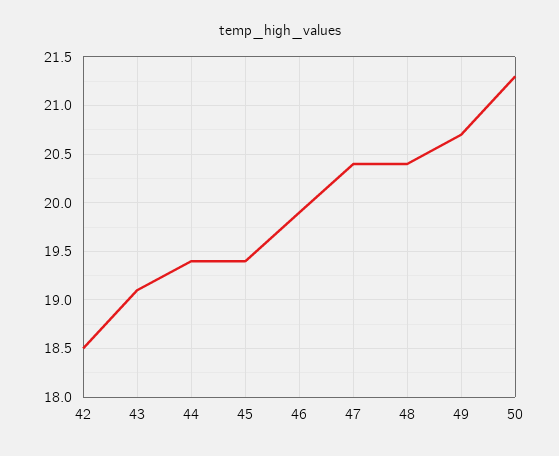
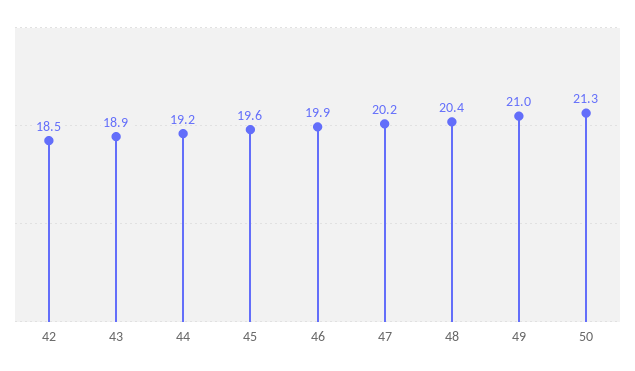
43: 19.1 -> 18.9
44: 19.4 -> 19.2
45: 19.4 -> 19.6
47: 20.4 -> 20.2
49: 20.7 -> 21

